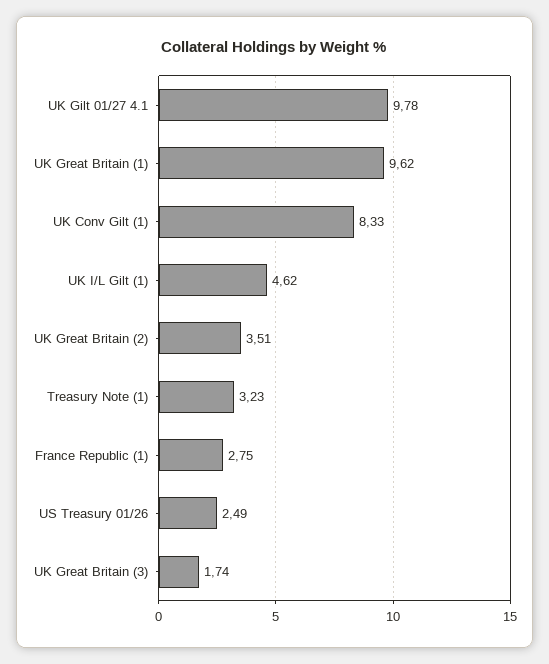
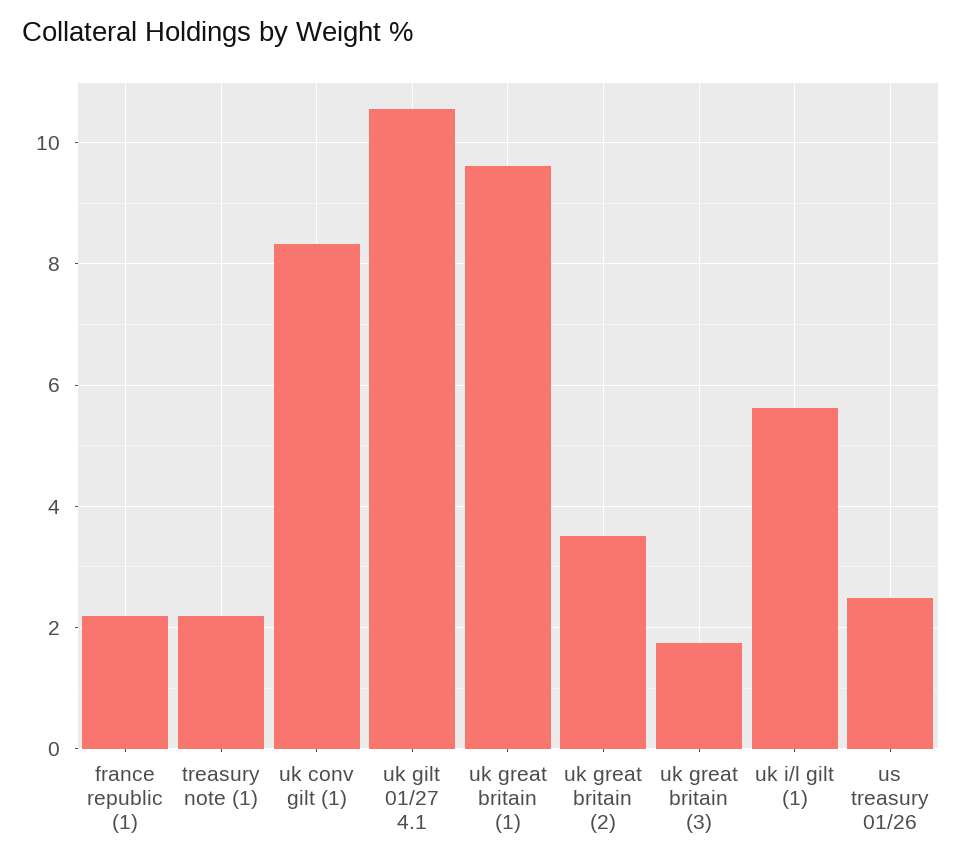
UK Gilt 01/27 4.1: 9.78 -> 10.6
UK I/L Gilt (1): 4.62 -> 5.6
Treasury Note (1): 3.23 -> 2.2
France Republic (1): 2.75 -> 2.2

